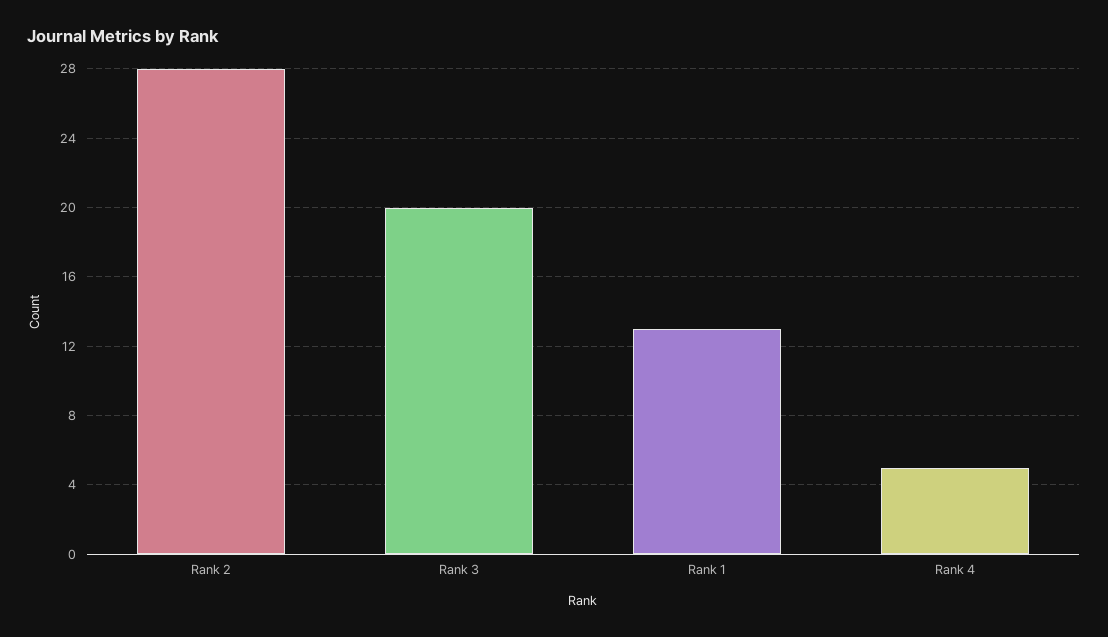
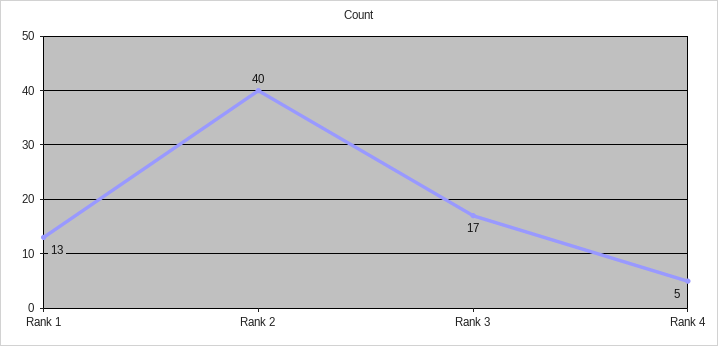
Rank 2: 28 -> 40
Rank 3: 20 -> 17

